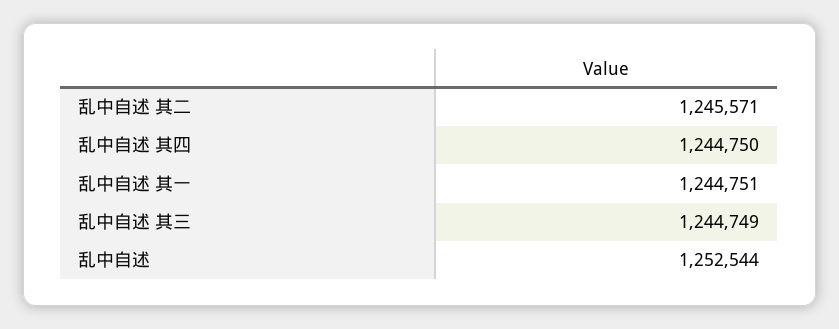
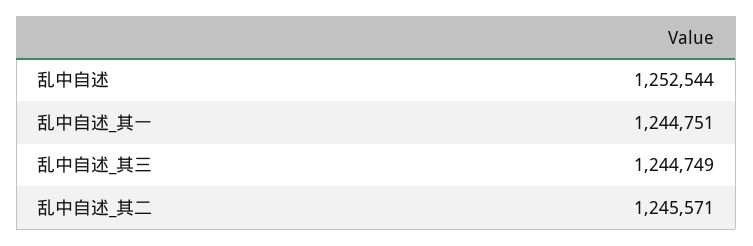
乱中自述 其四: 1244750 -> none

